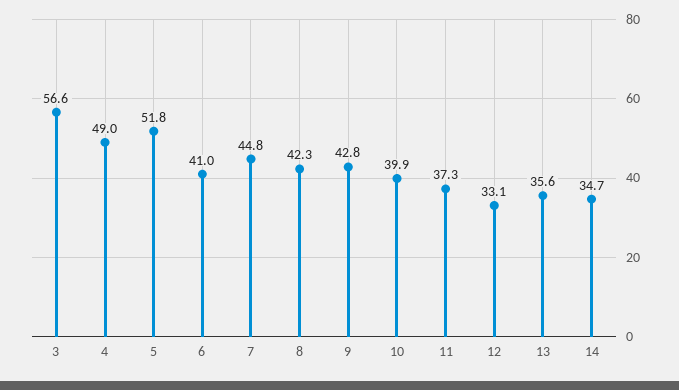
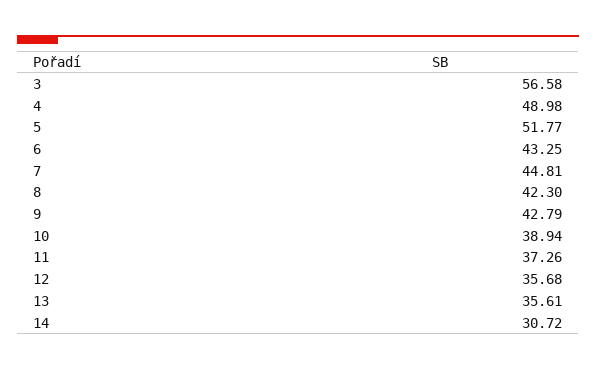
6: 41 -> 43.25
10: 39.9 -> 38.94
12: 33.1 -> 35.68
14: 34.7 -> 30.72

